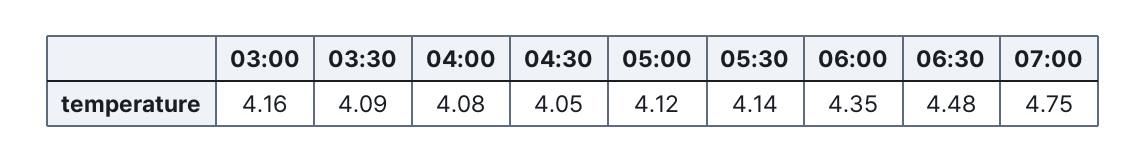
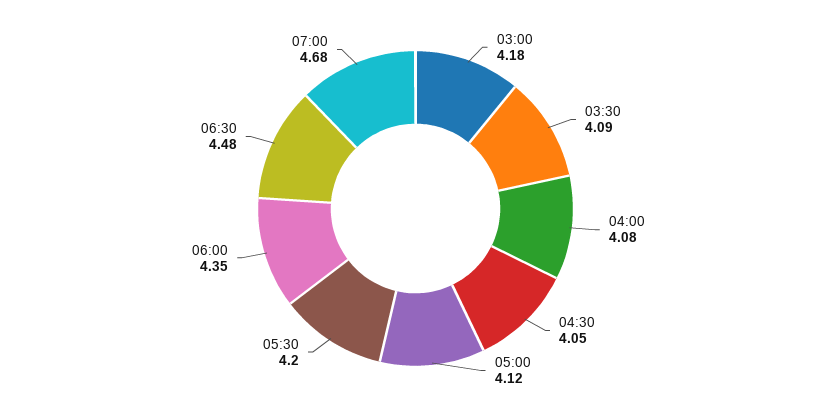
03:00: 4.16 -> 4.18
05:30: 4.14 -> 4.2
07:00: 4.75 -> 4.68

